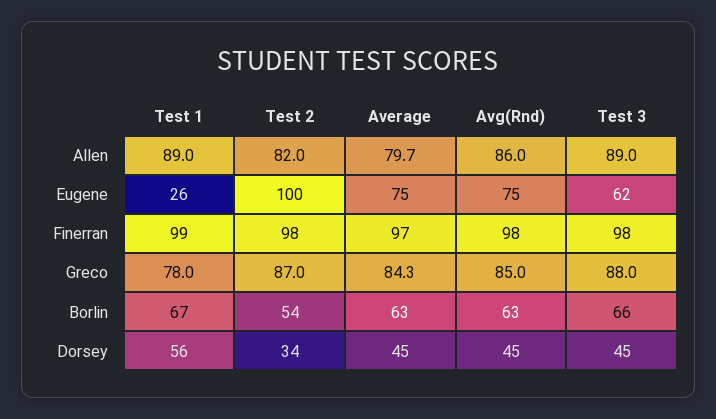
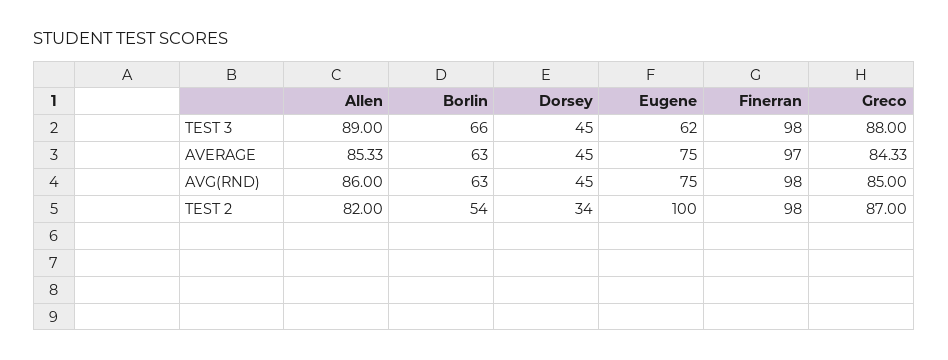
Test 1, Allen: 89 -> none
Average, Allen: 79.7 -> 85.33
Test 1, Eugene: 26 -> none
Test 1, Finerran: 99 -> none
Test 1, Greco: 78 -> none
Test 1, Borlin: 67 -> none
Test 1, Dorsey: 56 -> none

